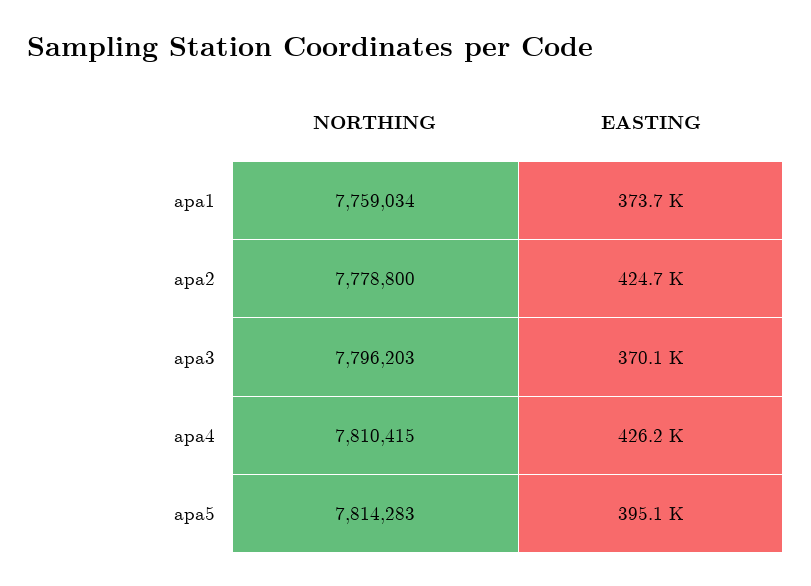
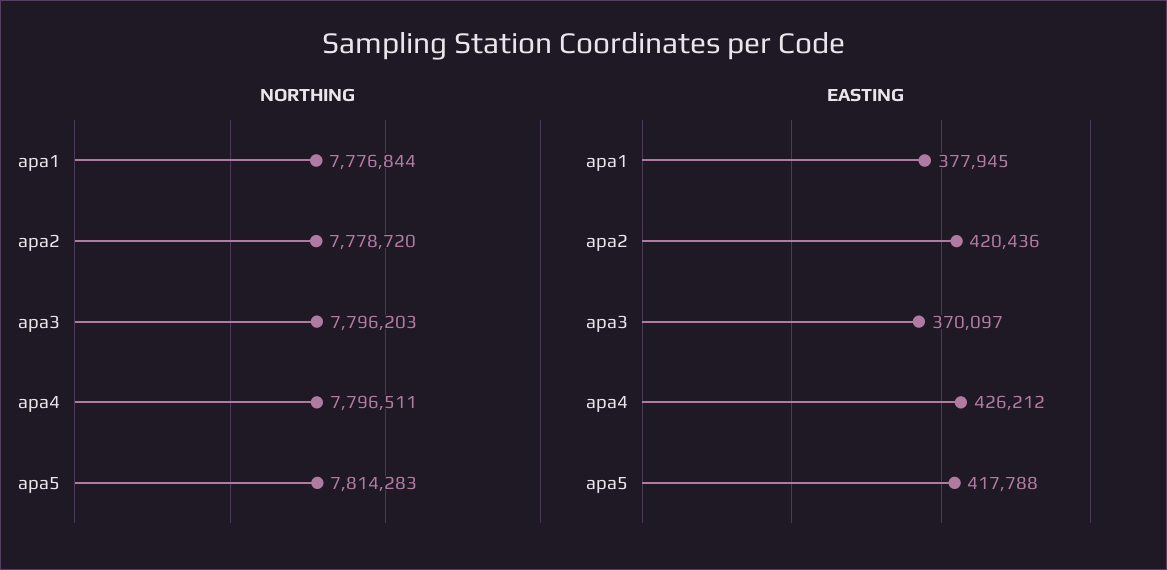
NORTHING, apa1: 7759034 -> 7776844
EASTING, apa1: 373700 -> 377945
NORTHING, apa2: 7778800 -> 7778720
EASTING, apa2: 424700 -> 420436
NORTHING, apa4: 7810415 -> 7796511
EASTING, apa5: 395100 -> 417788

